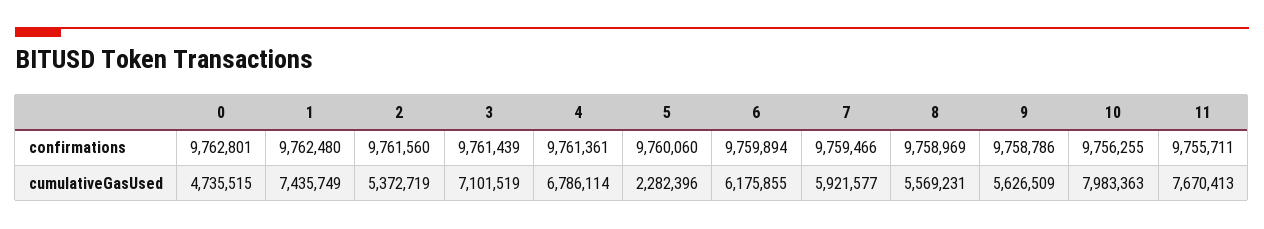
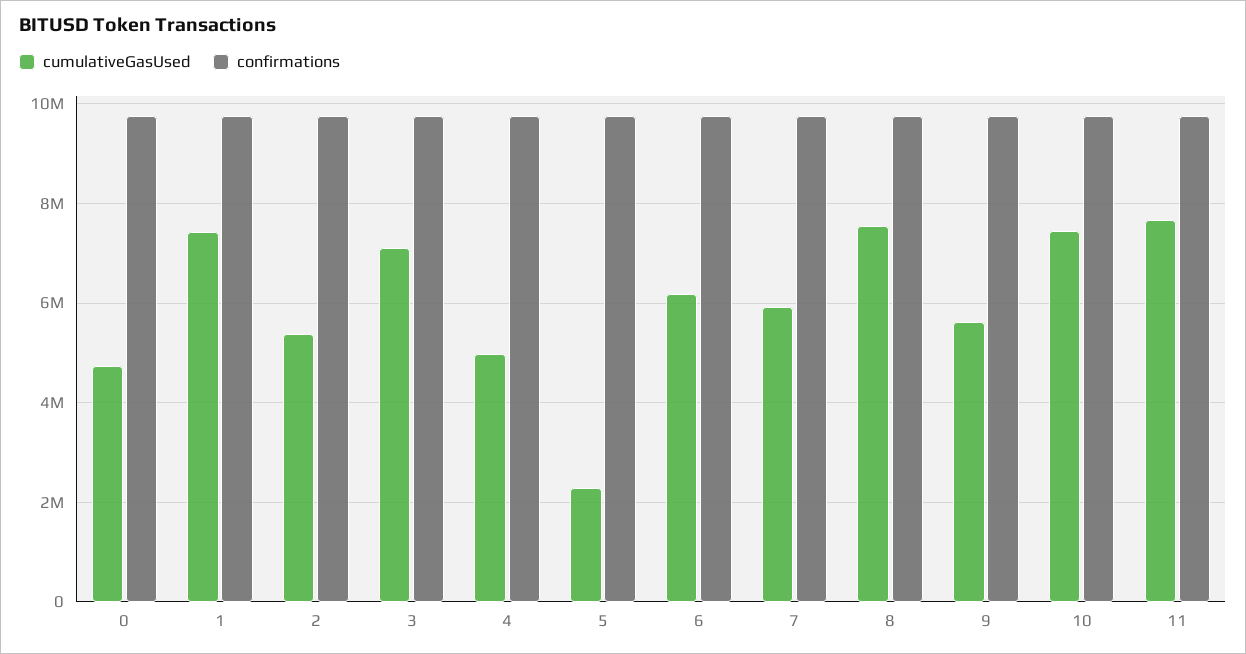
cumulativeGasUsed, 4: 6786114 -> 5000000
cumulativeGasUsed, 8: 5569231 -> 7600000
cumulativeGasUsed, 10: 7983363 -> 7400000

